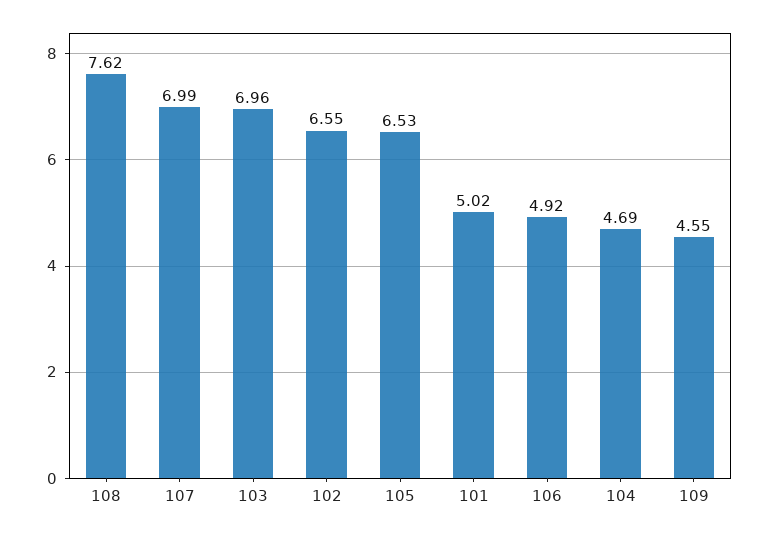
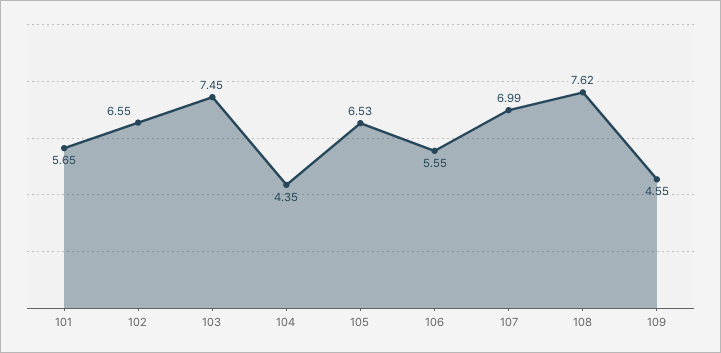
103: 6.96 -> 7.45
101: 5.02 -> 5.65
106: 4.92 -> 5.55
104: 4.69 -> 4.35

